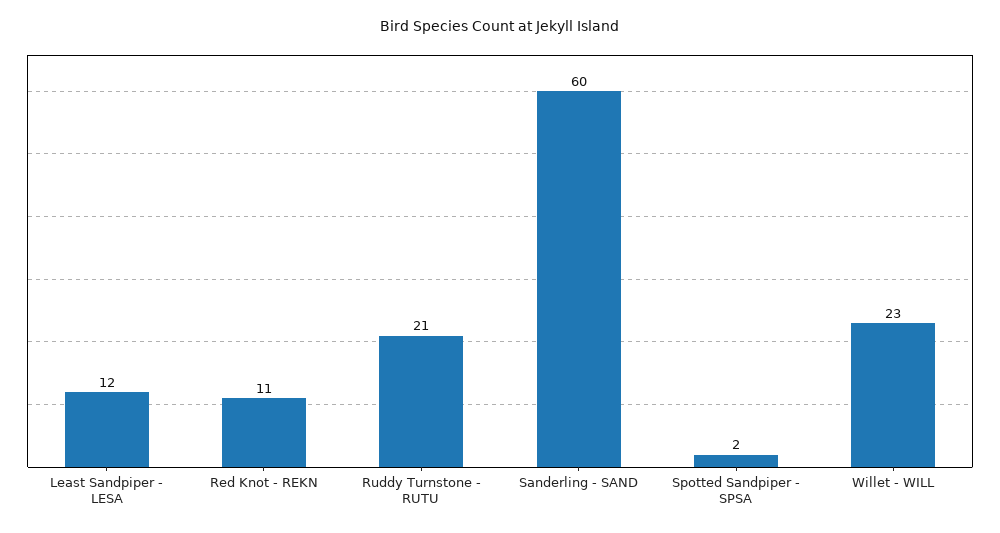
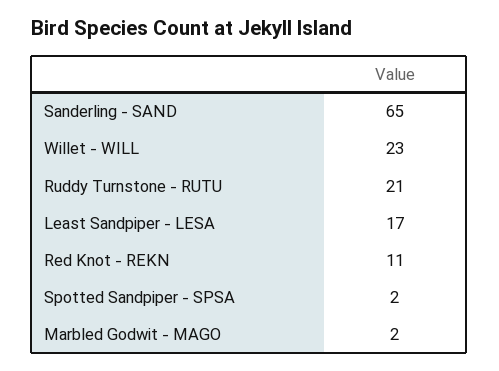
Least Sandpiper - LESA: 12 -> 17
Sanderling - SAND: 60 -> 65
Marbled Godwit - MAGO: none -> 2

